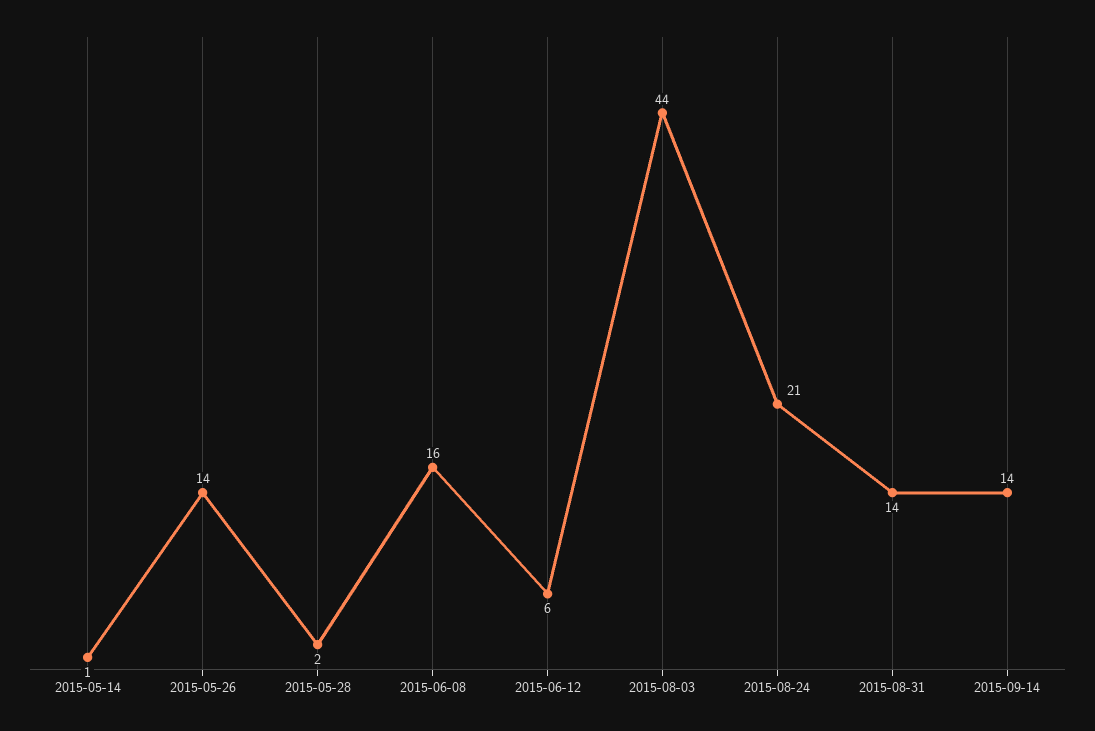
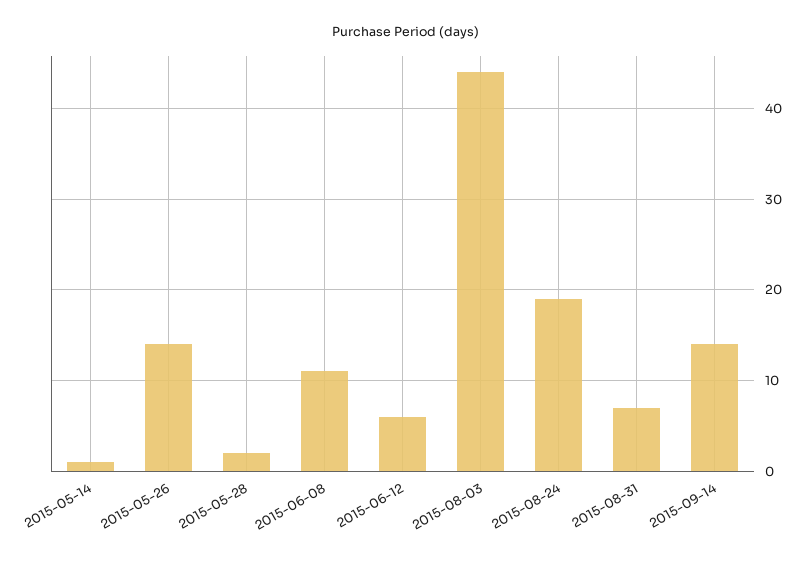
2015-06-08: 16 -> 11
2015-08-24: 21 -> 19
2015-08-31: 14 -> 7

